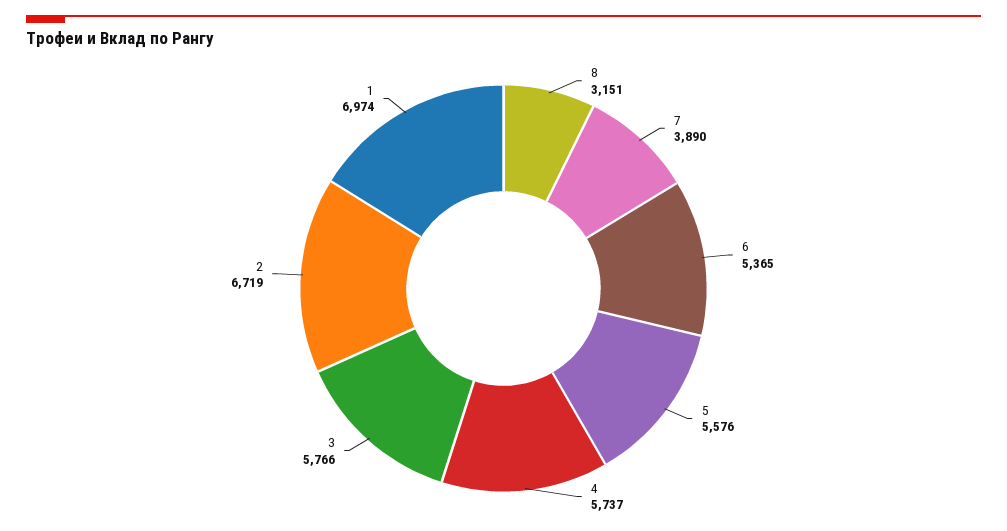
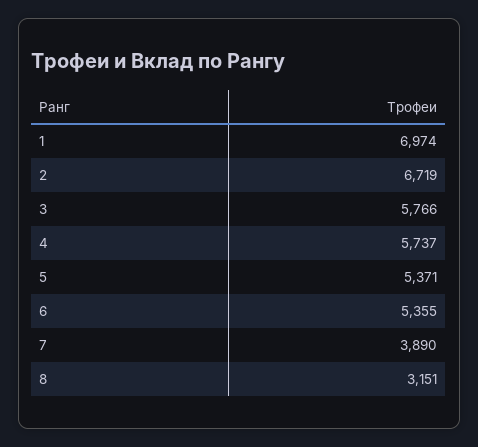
6: 5365 -> 5355
5: 5576 -> 5371

